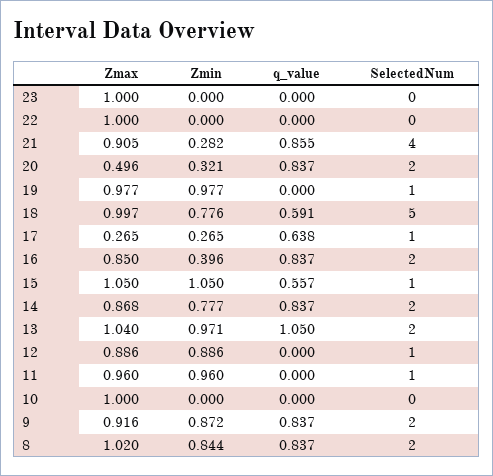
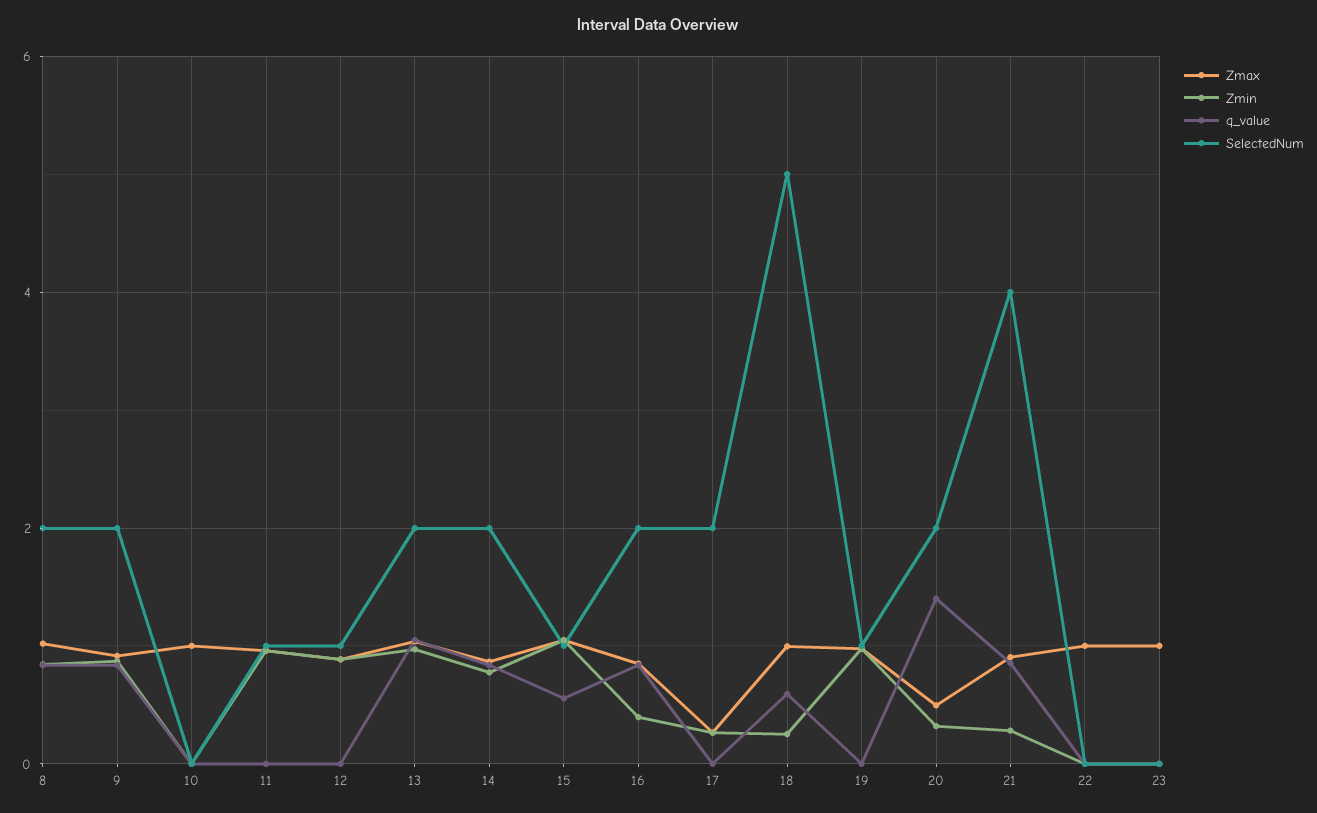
q_value, 20: 0.837 -> 1.4
Zmin, 18: 0.776 -> 0.2
q_value, 17: 0.638 -> 0
SelectedNum, 17: 1 -> 2

